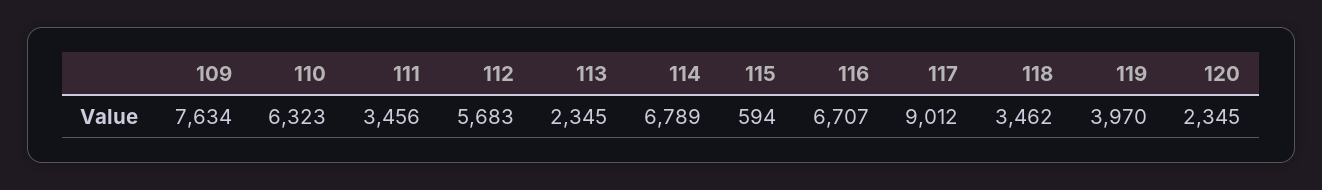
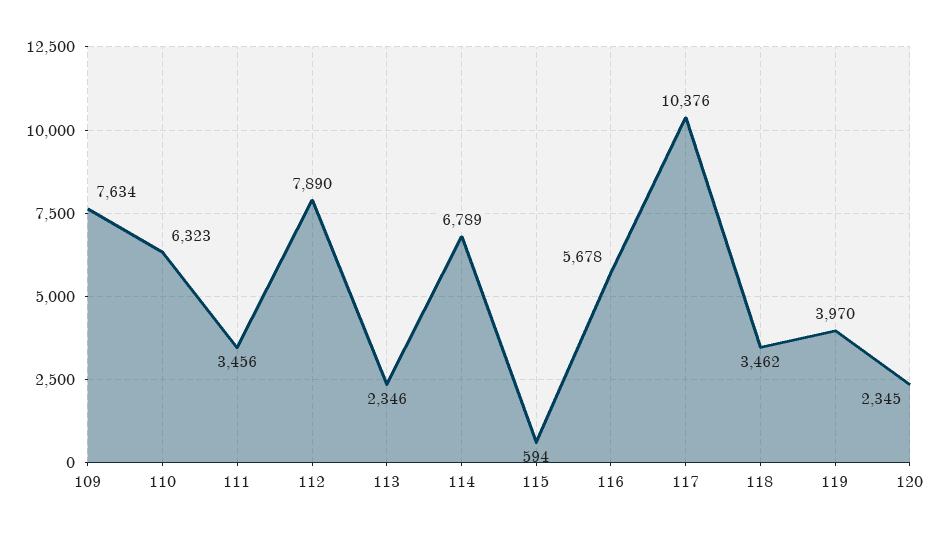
112: 5683 -> 7890
113: 2345 -> 2346
116: 6707 -> 5678
117: 9012 -> 10376

